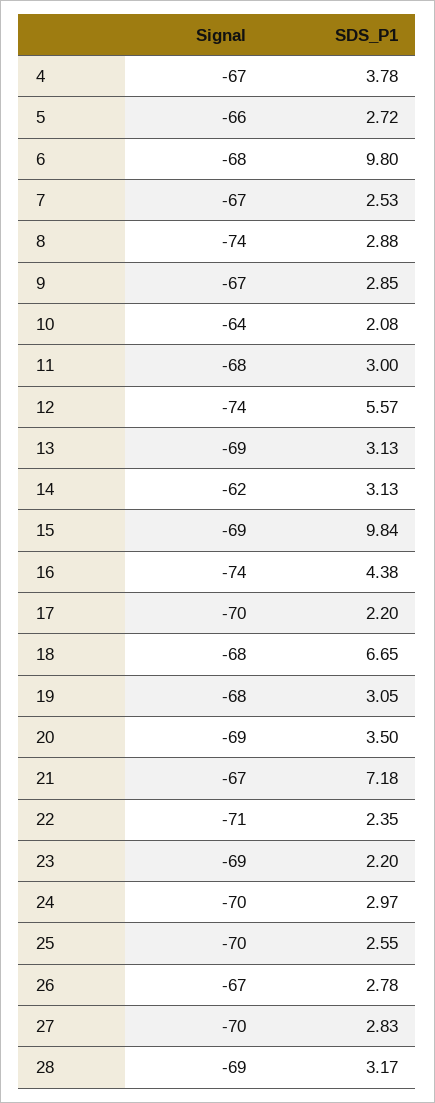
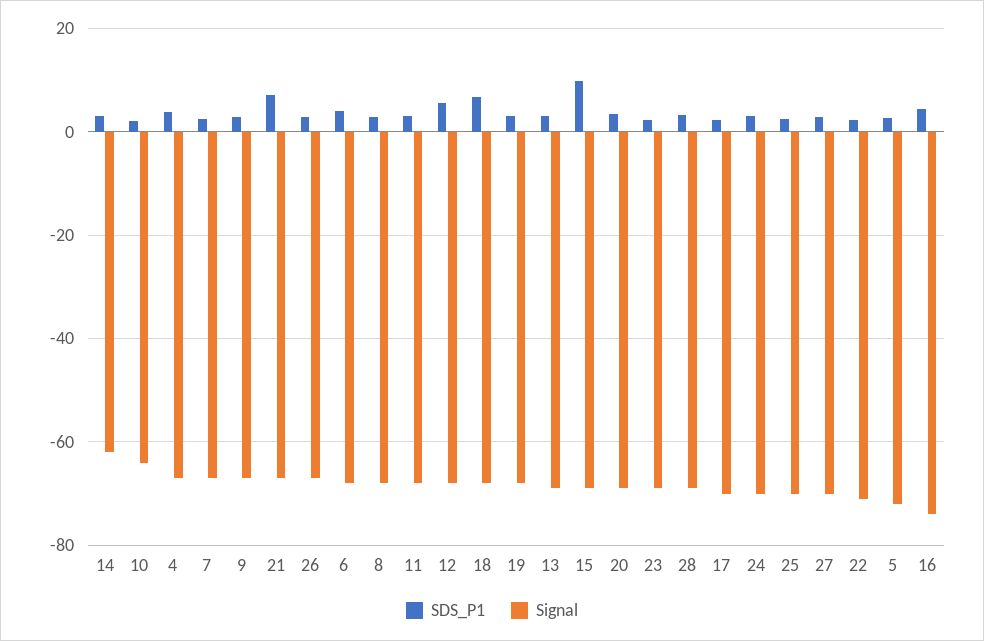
Signal, 5: -66 -> -72
SDS_P1, 6: 9.8 -> 4
Signal, 8: -74 -> -68
Signal, 12: -74 -> -68

